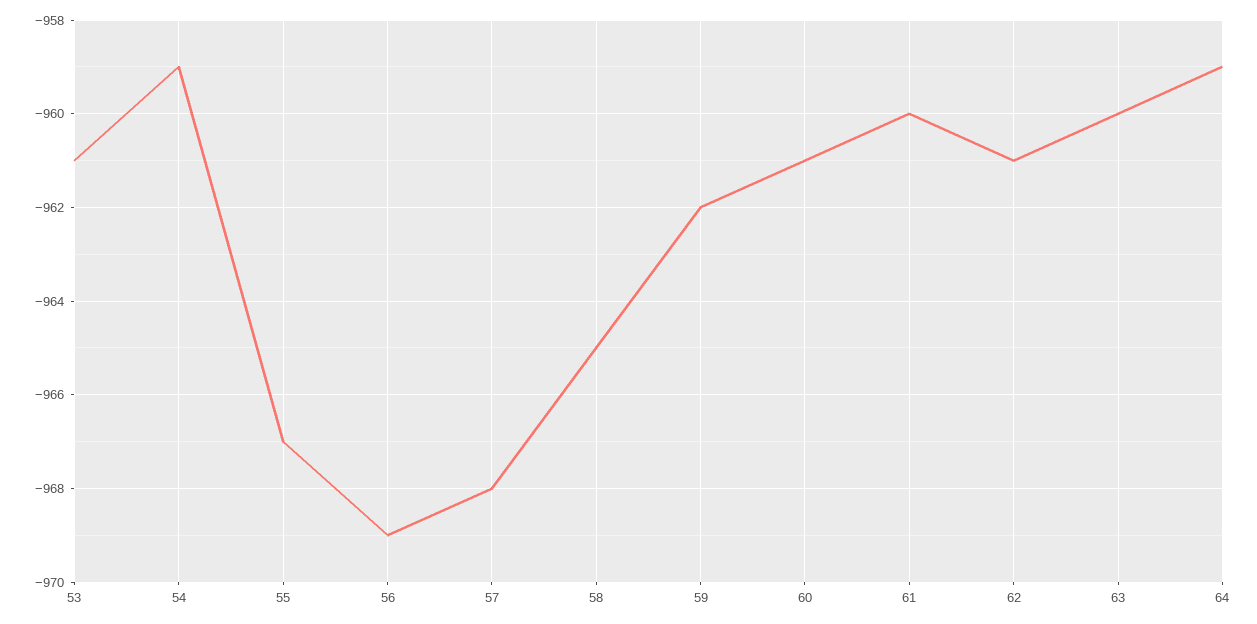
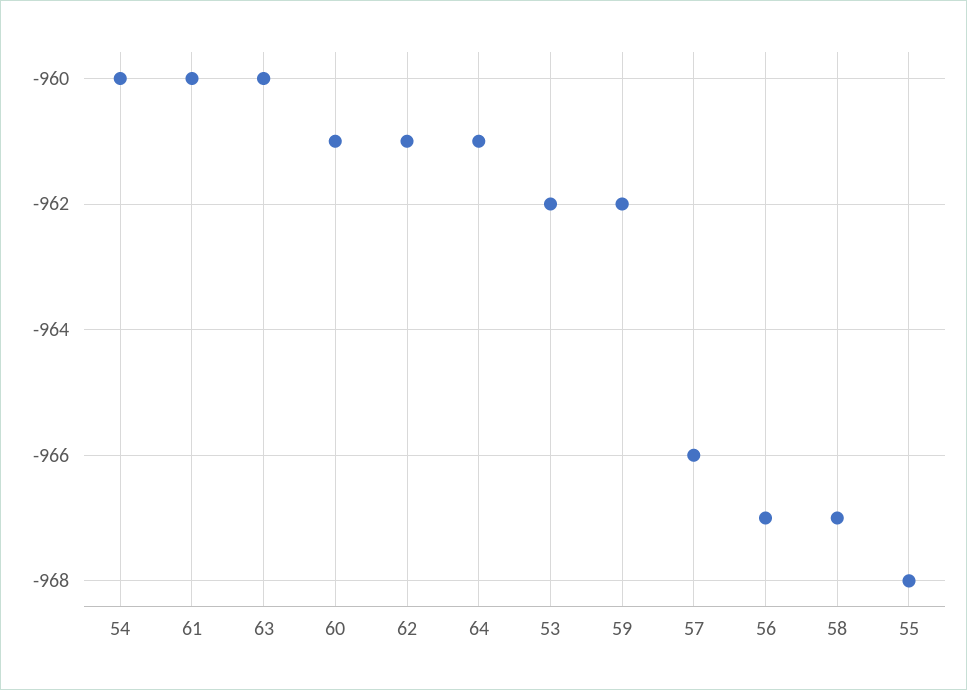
53: -961 -> -962
54: -959 -> -960
55: -967 -> -968
56: -969 -> -967
57: -968 -> -966
58: -965 -> -967
64: -959 -> -961

